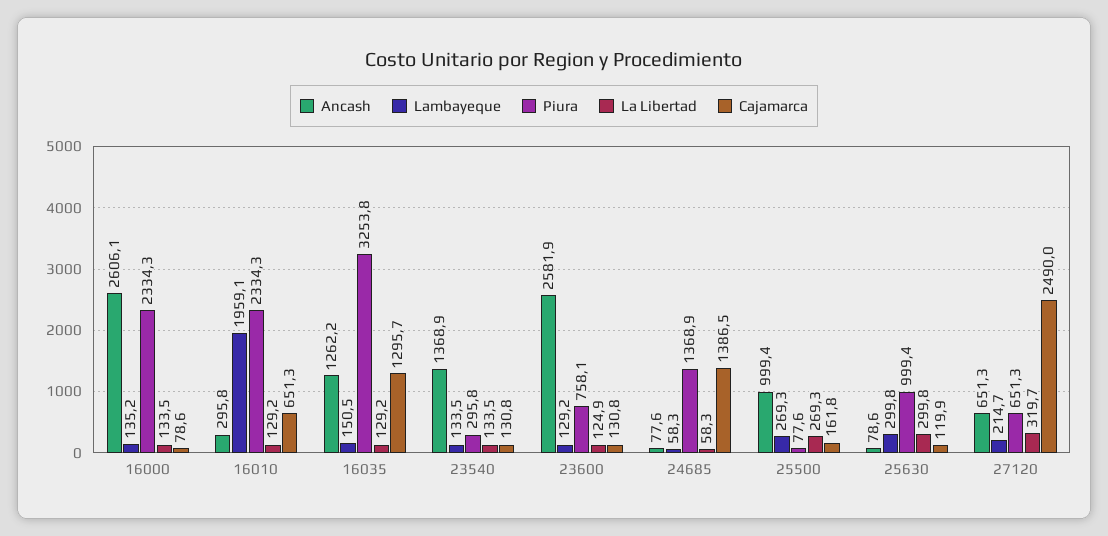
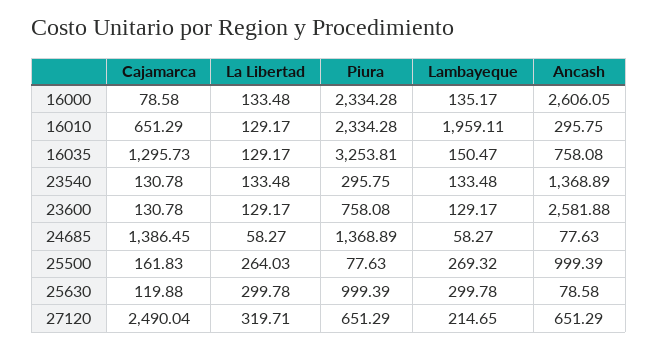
Ancash, 16035: 1262.2 -> 758.08
La Libertad, 23600: 124.9 -> 129.17
La Libertad, 25500: 269.3 -> 264.03

